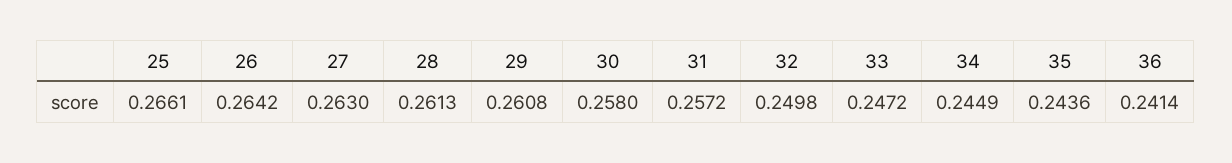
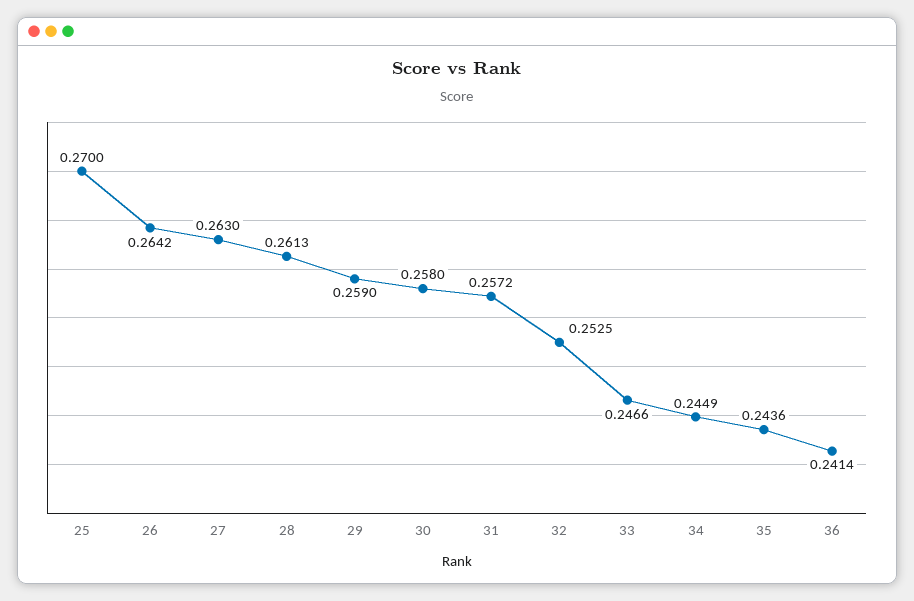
25: 0.2661 -> 0.27
29: 0.2608 -> 0.259
32: 0.2498 -> 0.2525
33: 0.2472 -> 0.2466

